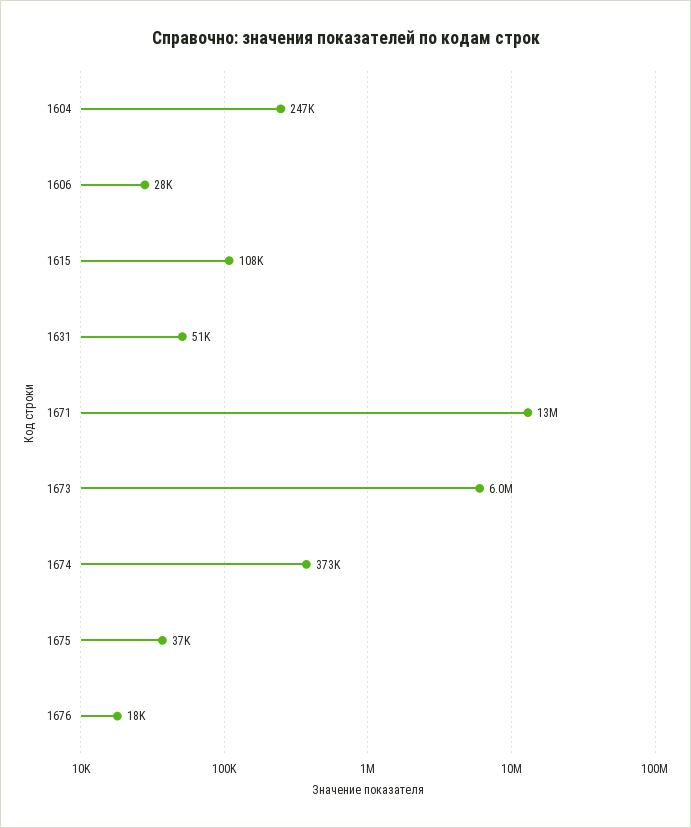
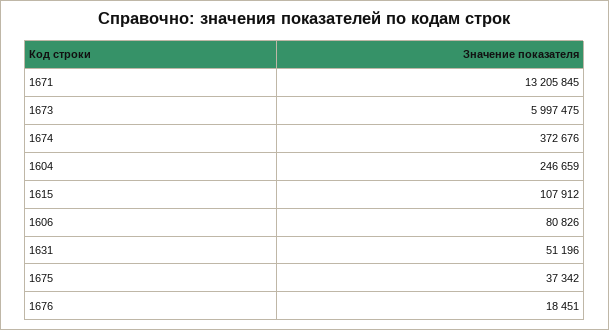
1606: 28000 -> 80826

